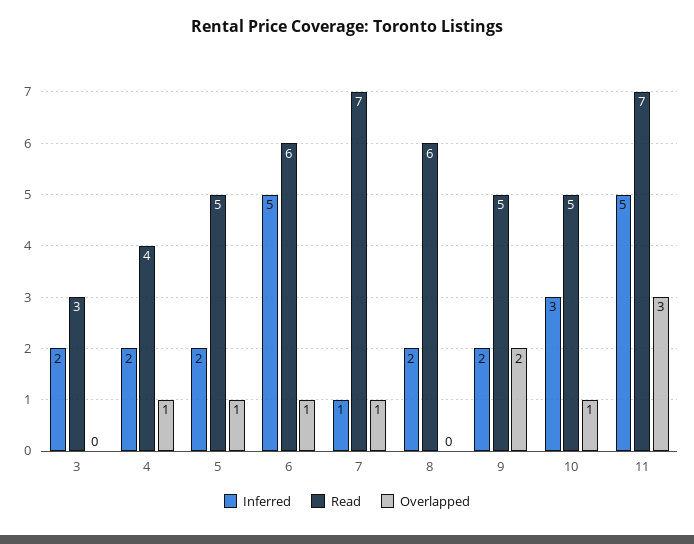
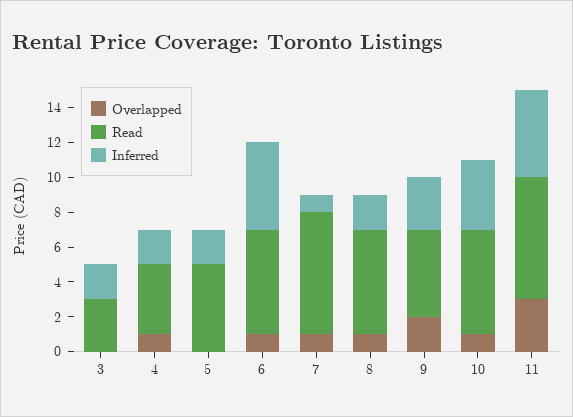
Overlapped, 5: 1 -> 0
Overlapped, 8: 0 -> 1
Inferred, 9: 2 -> 3
Inferred, 10: 3 -> 4
Read, 10: 5 -> 6

